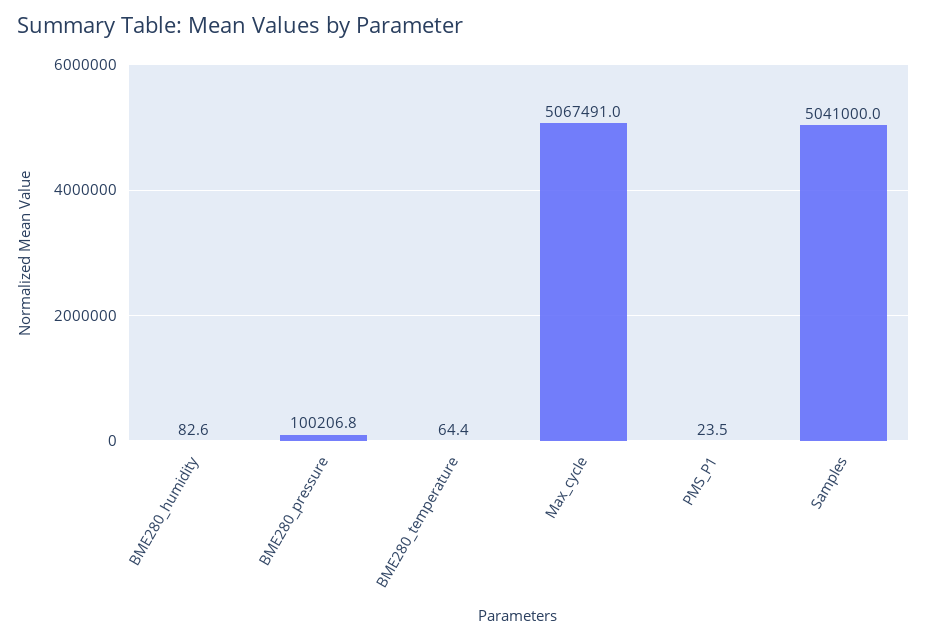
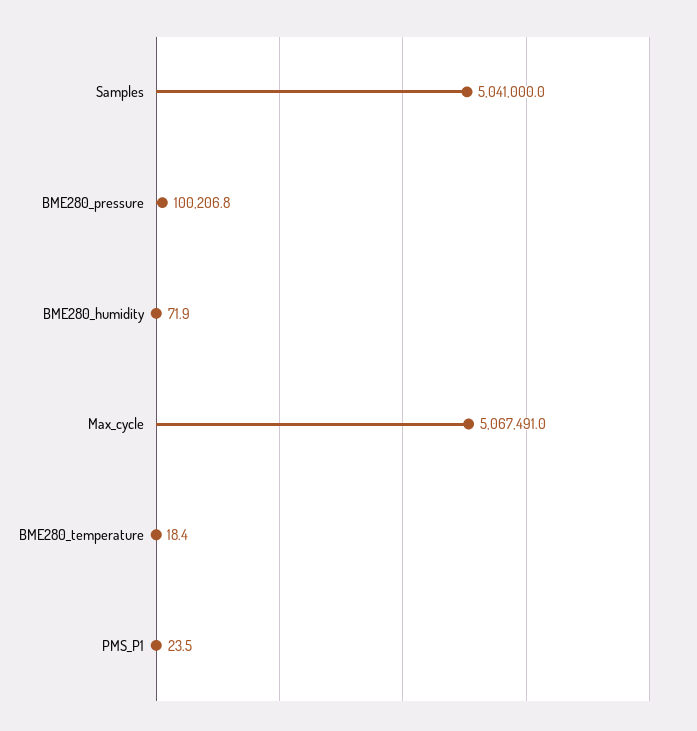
BME280_humidity: 82.6 -> 71.9
BME280_temperature: 64.4 -> 18.4

